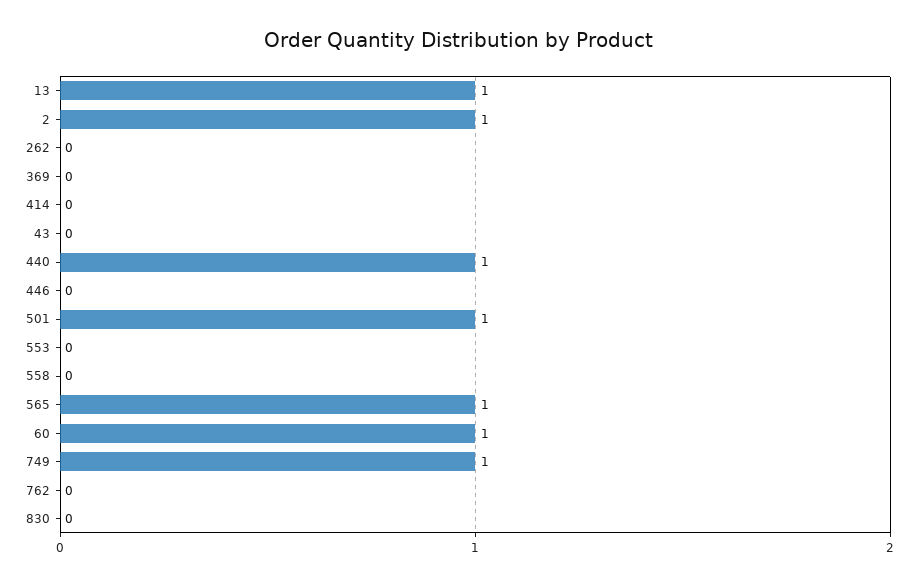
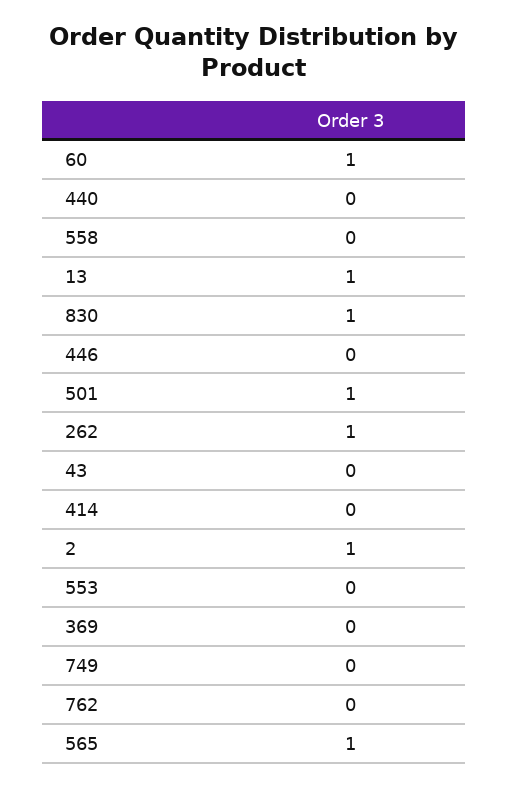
262: 0 -> 1
440: 1 -> 0
749: 1 -> 0
830: 0 -> 1

